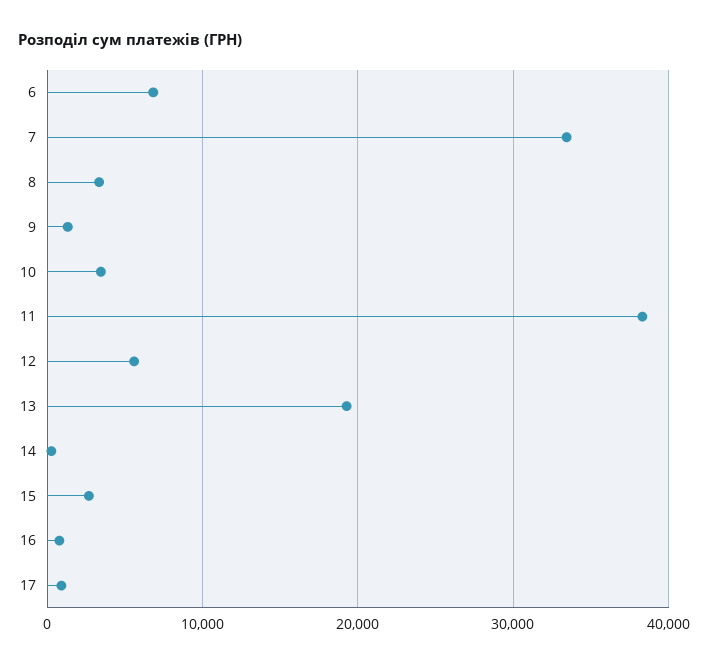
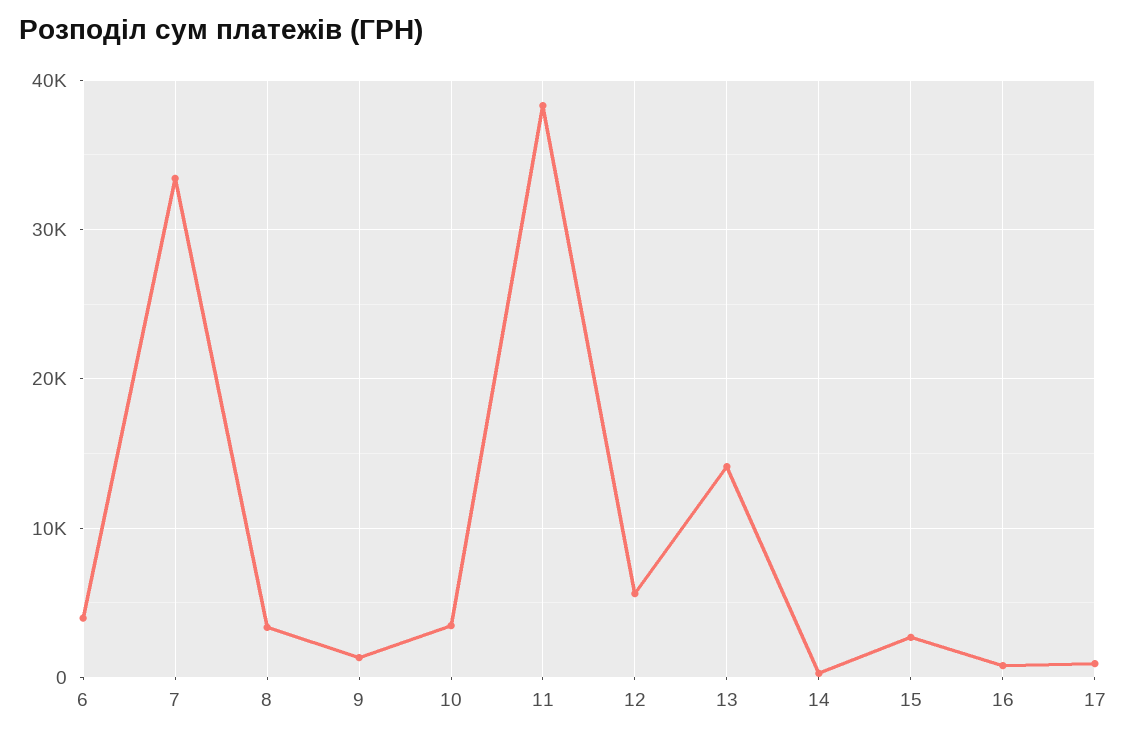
6: 7000 -> 4000
13: 19000 -> 14000

